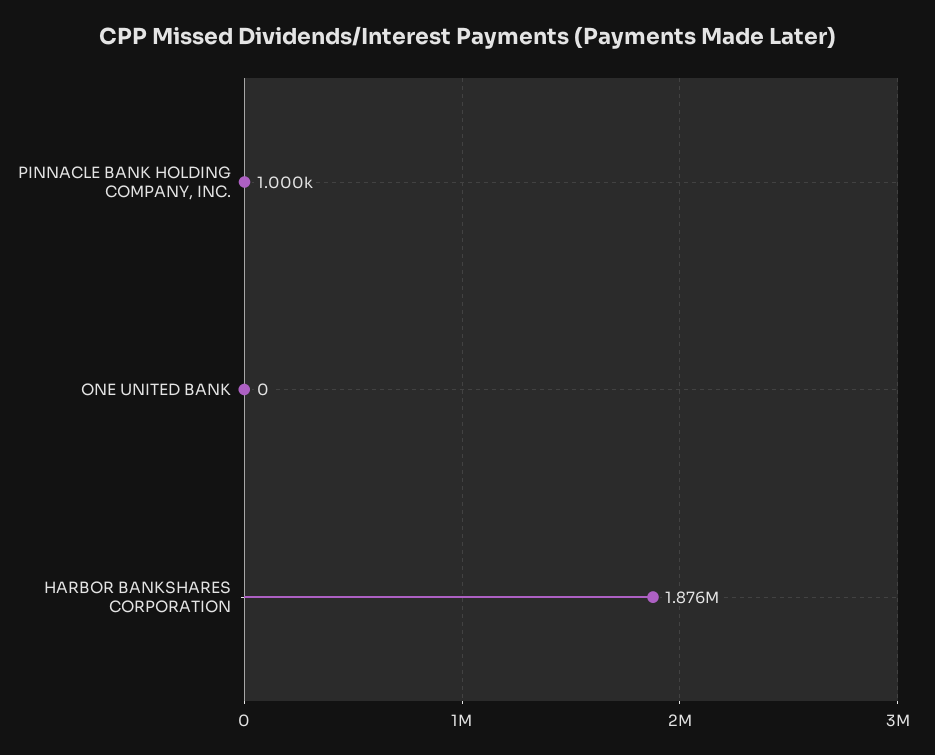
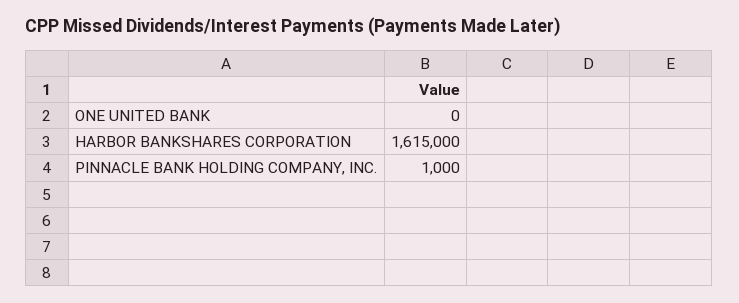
HARBOR BANKSHARES CORPORATION: 1876000 -> 1615000

